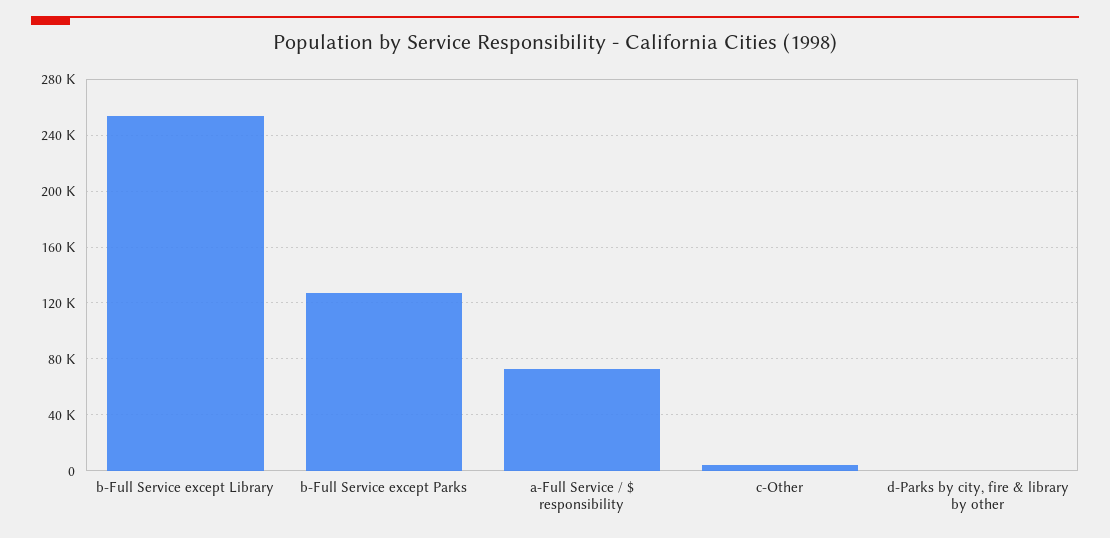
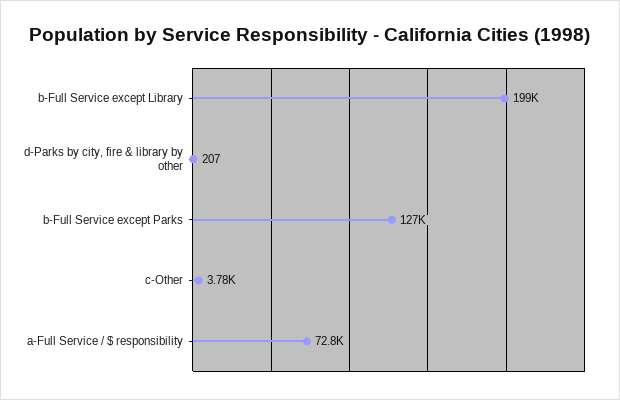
b-Full Service except Library: 255000 -> 199000

